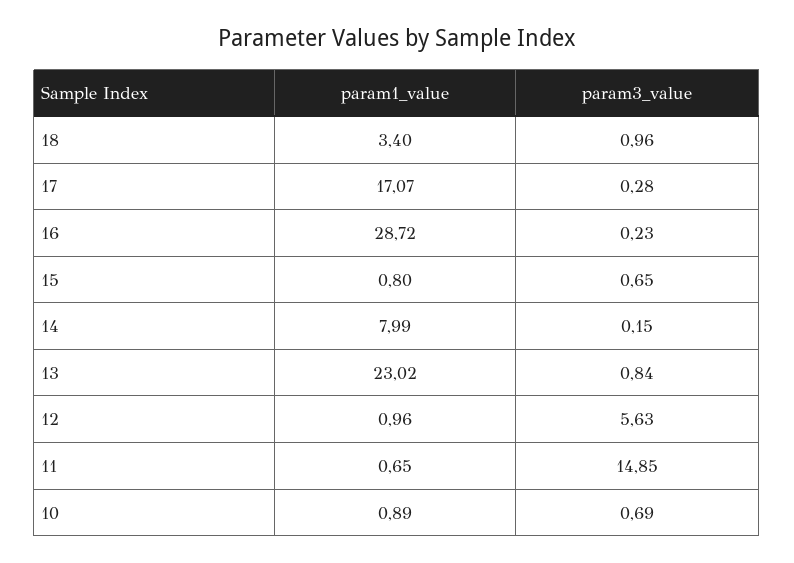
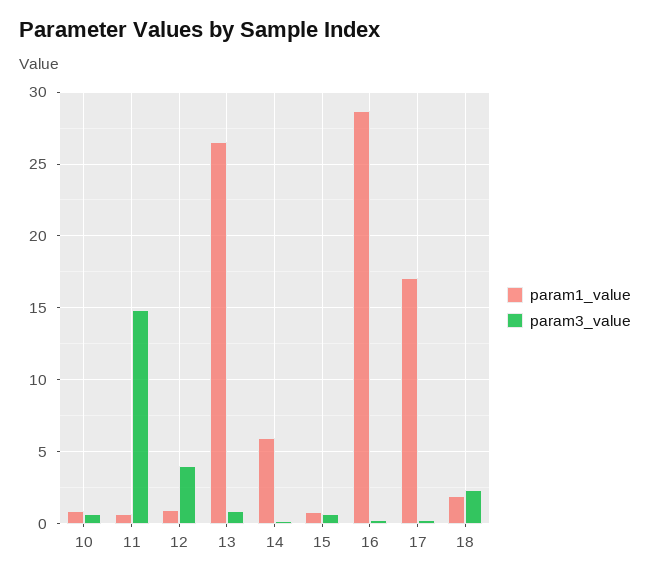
param1_value, 18: 3.4 -> 2
param3_value, 18: 0.96 -> 2.5
param1_value, 14: 7.99 -> 6
param1_value, 13: 23.02 -> 26.5
param3_value, 12: 5.63 -> 4

